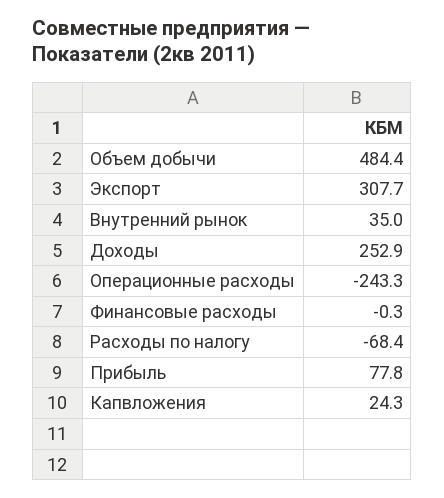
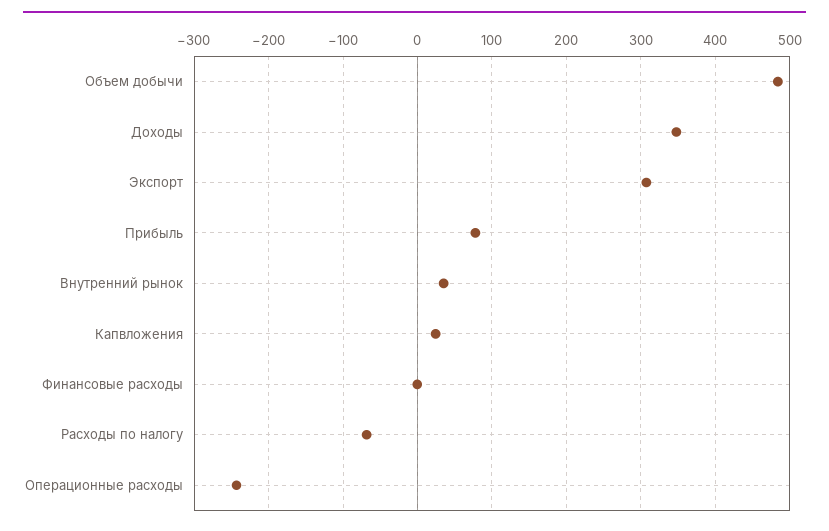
Доходы: 252.9 -> 350

